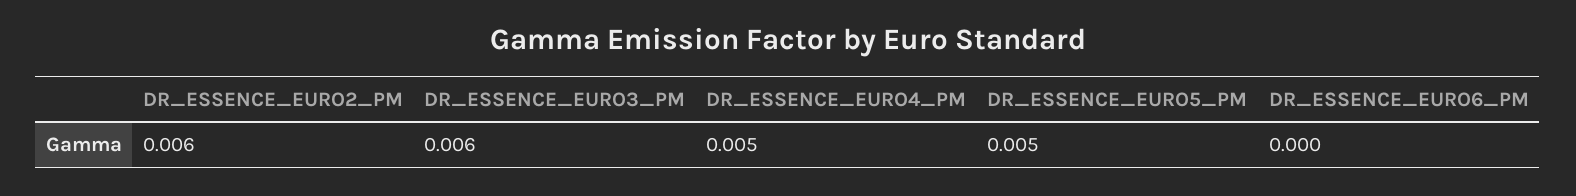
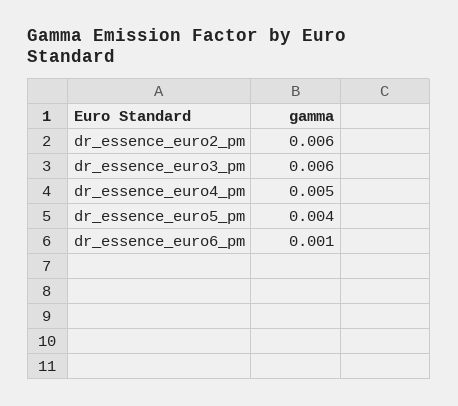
DR_ESSENCE_EURO5_PM: 0.005 -> 0.004
DR_ESSENCE_EURO6_PM: 0 -> 0.001

